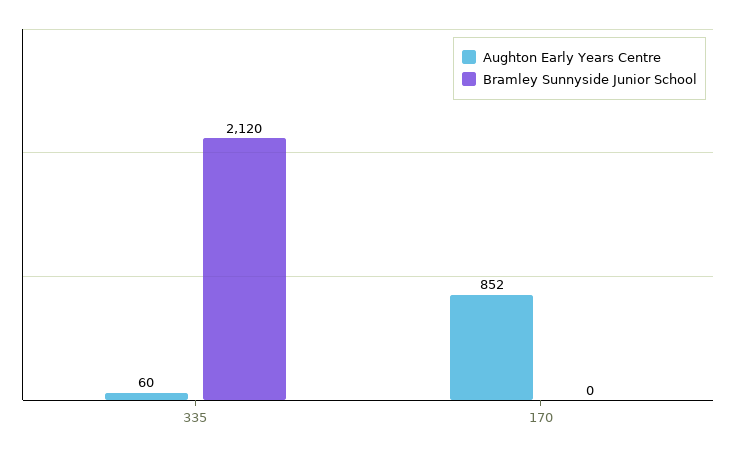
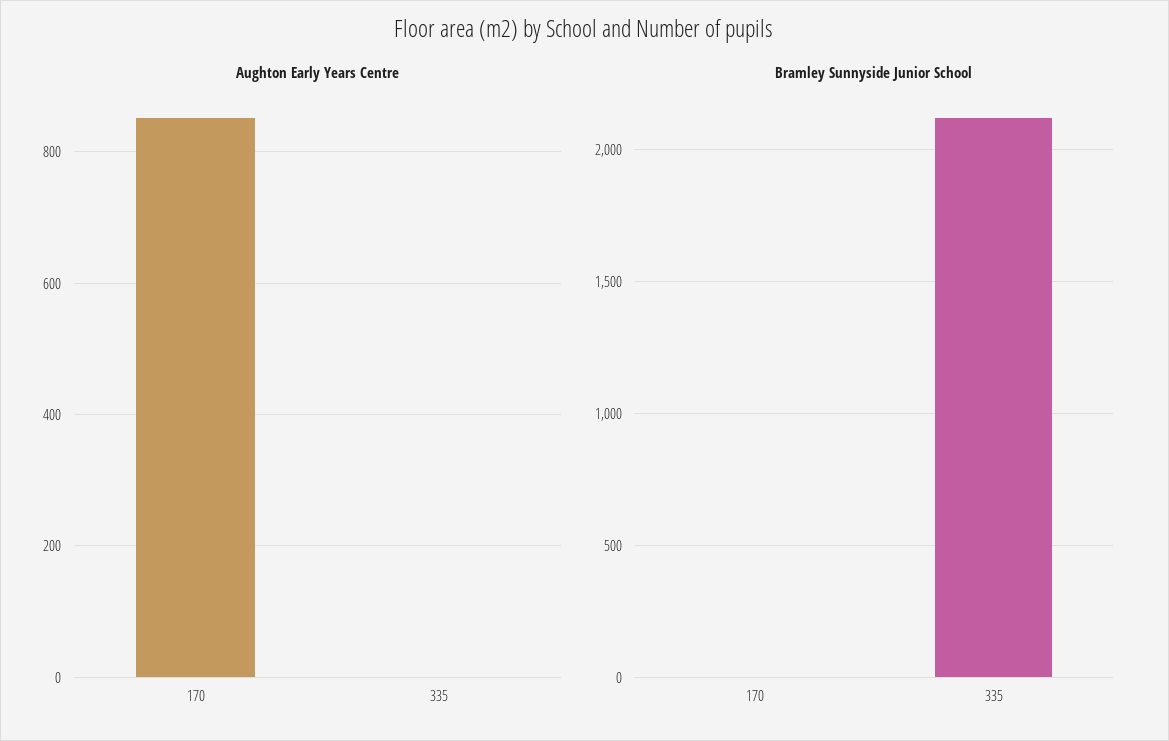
Aughton Early Years Centre, 335: 60 -> 0

